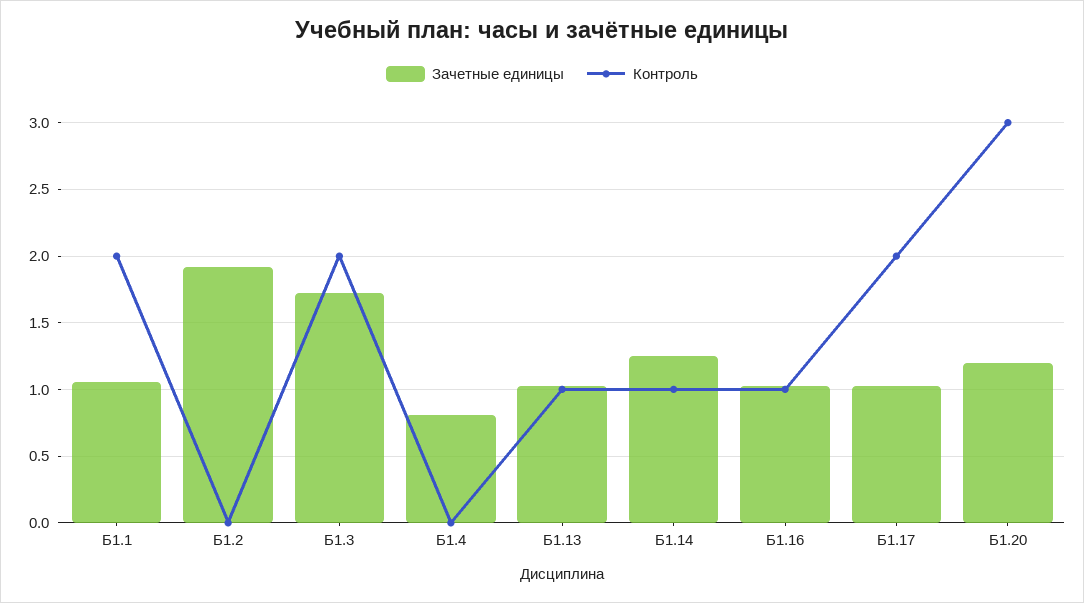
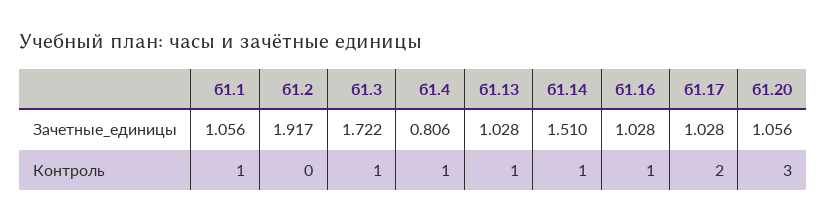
Контроль, Б1.1: 2 -> 1
Контроль, Б1.3: 2 -> 1
Контроль, Б1.4: 0 -> 1
Зачетные единицы, Б1.14: 1.25 -> 1.51
Зачетные единицы, Б1.20: 1.2 -> 1.056

